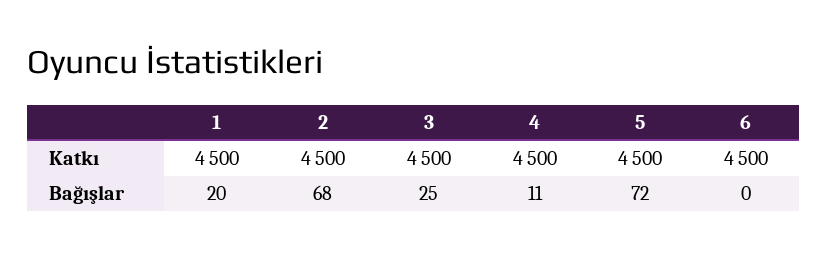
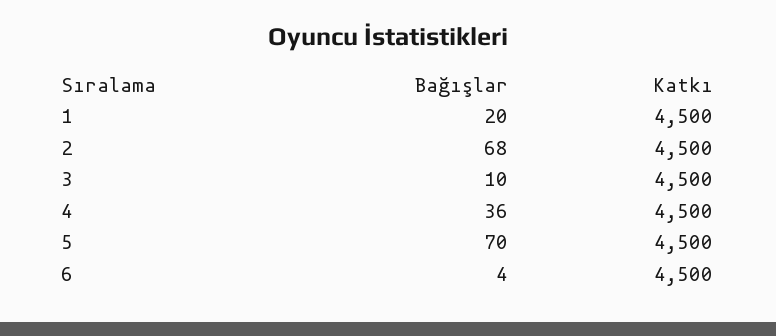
3, Bağışlar: 25 -> 10
4, Bağışlar: 11 -> 36
5, Bağışlar: 72 -> 70
6, Bağışlar: 0 -> 4

